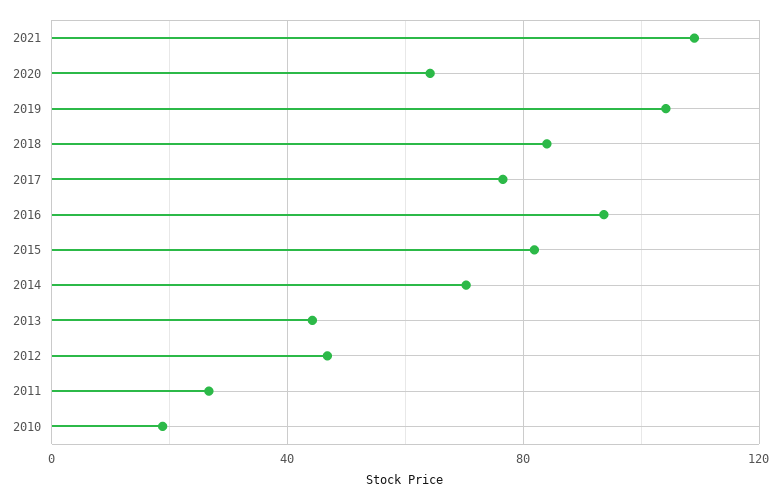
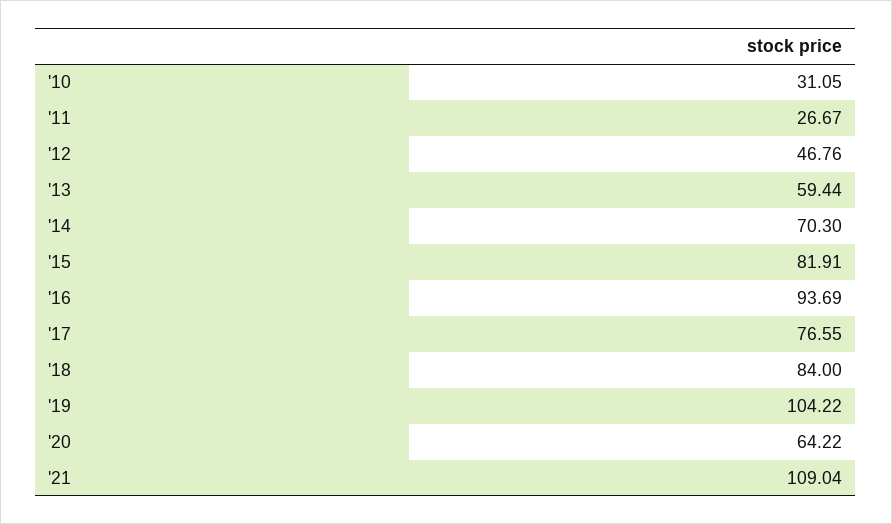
2013: 45 -> 59.44
2010: 20 -> 31.05

